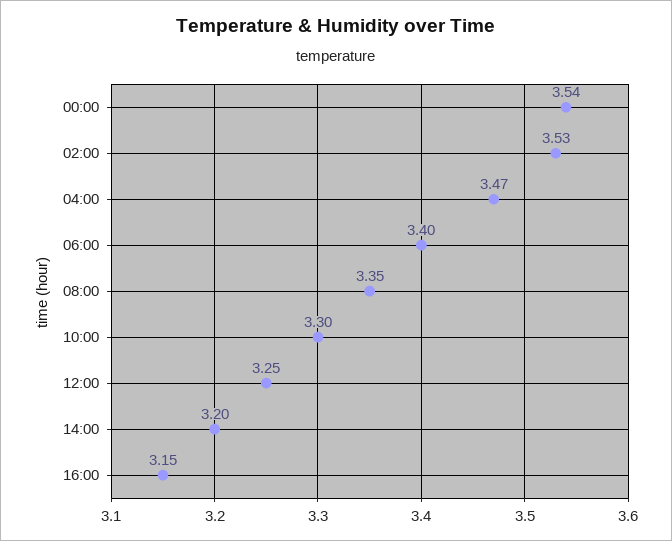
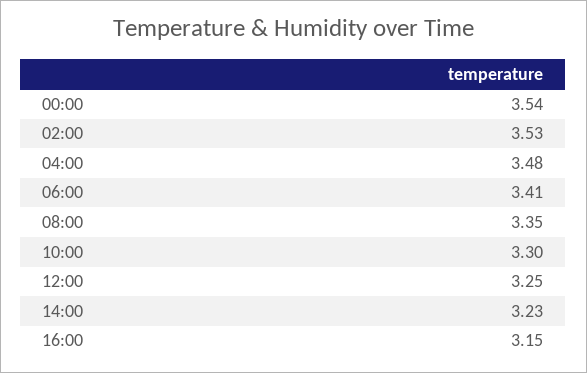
04:00: 3.47 -> 3.48
06:00: 3.4 -> 3.41
14:00: 3.2 -> 3.23

